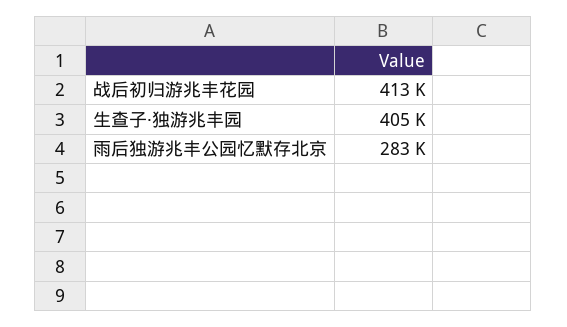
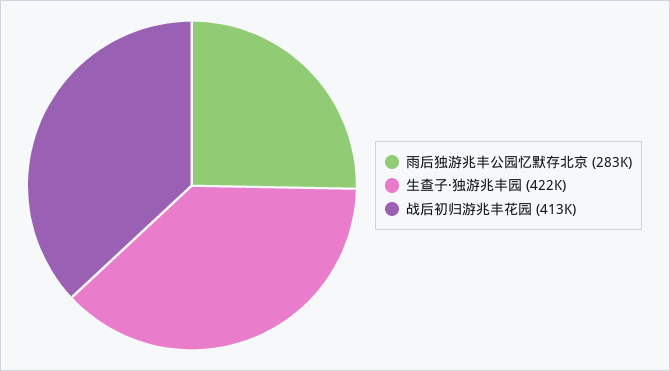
生查子·独游兆丰园: 405000 -> 422000

